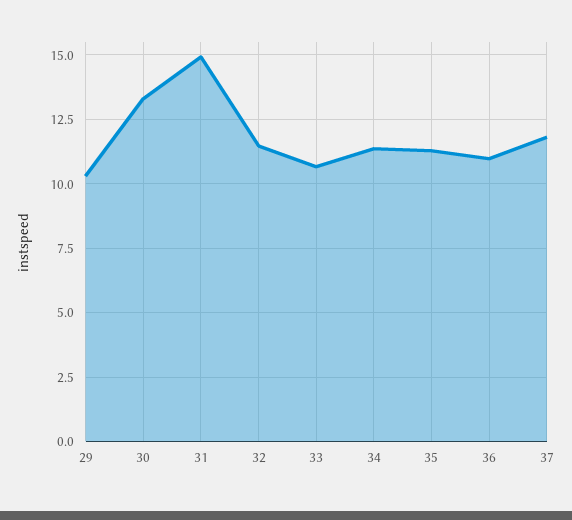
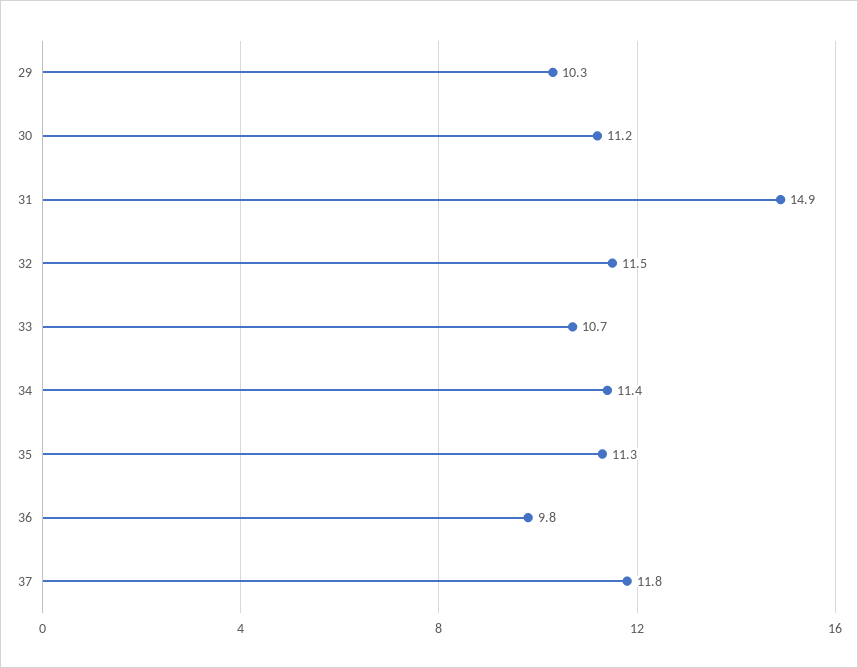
30: 13.25 -> 11.2
36: 11 -> 9.8

